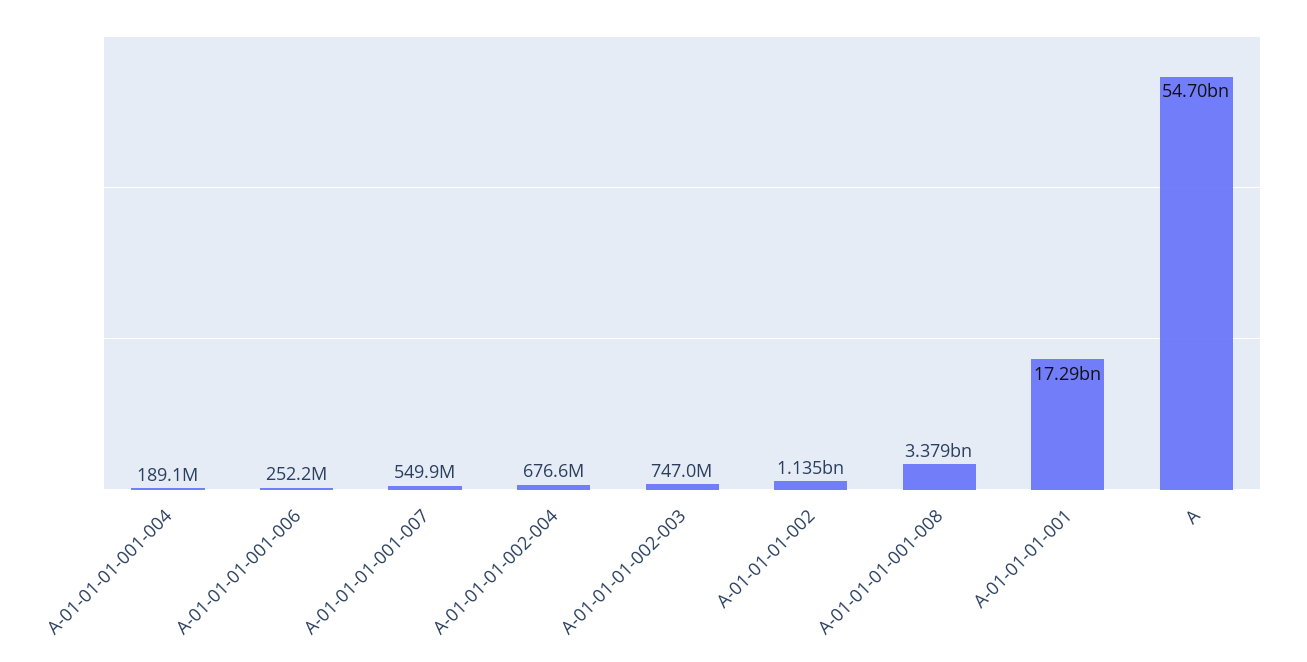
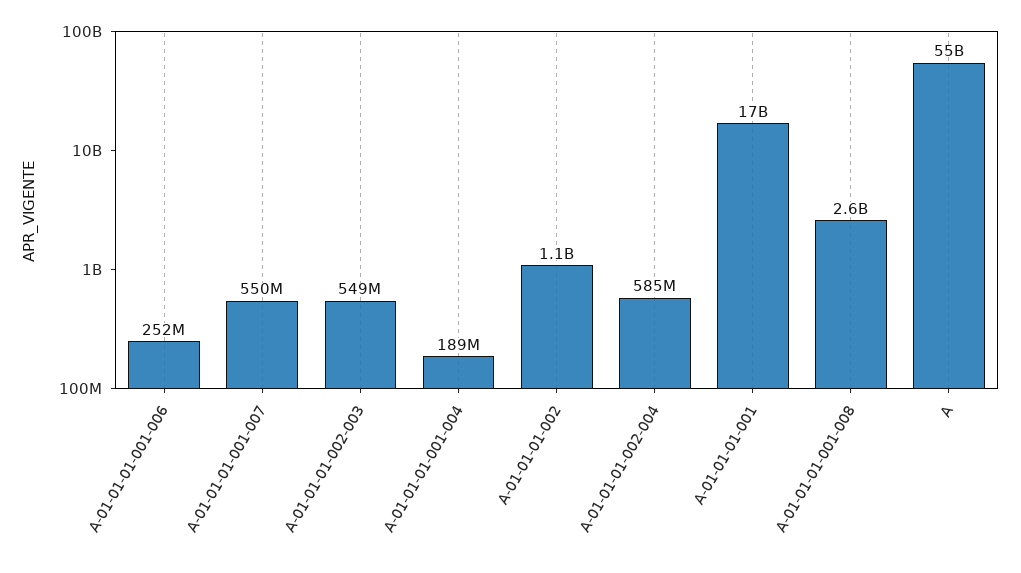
A-01-01-01-002-004: 676600000 -> 585000000
A-01-01-01-002-003: 747000000 -> 549000000
A-01-01-01-001-008: 3379000000 -> 2600000000

